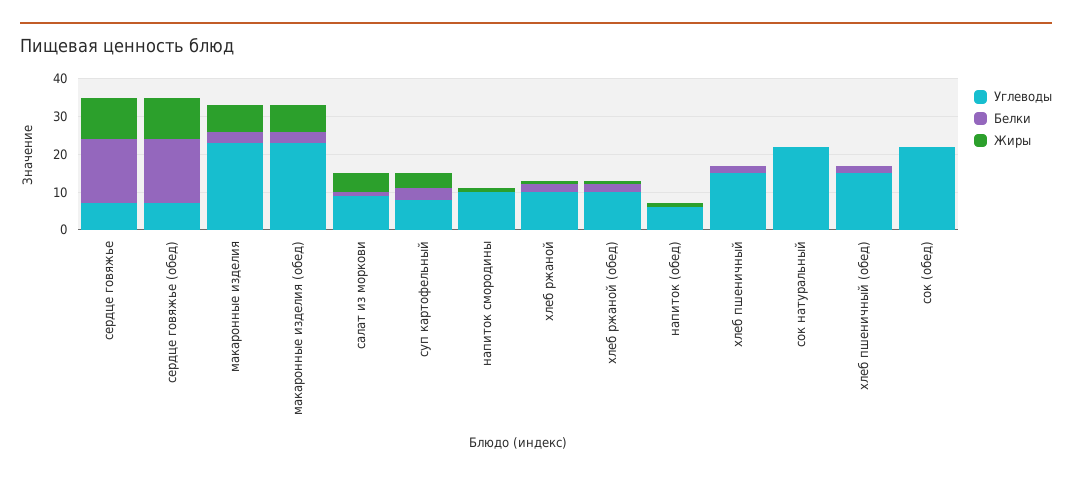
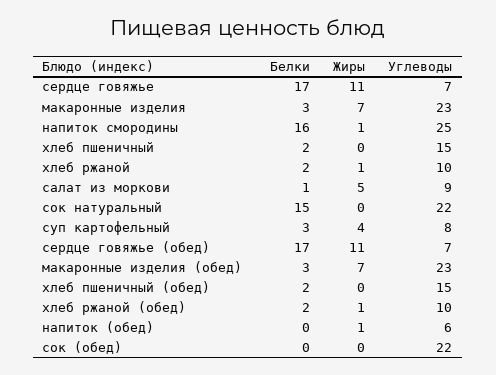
Углеводы, напиток смородины: 10 -> 25
Белки, напиток смородины: 0 -> 16
Белки, сок натуральный: 0 -> 15

